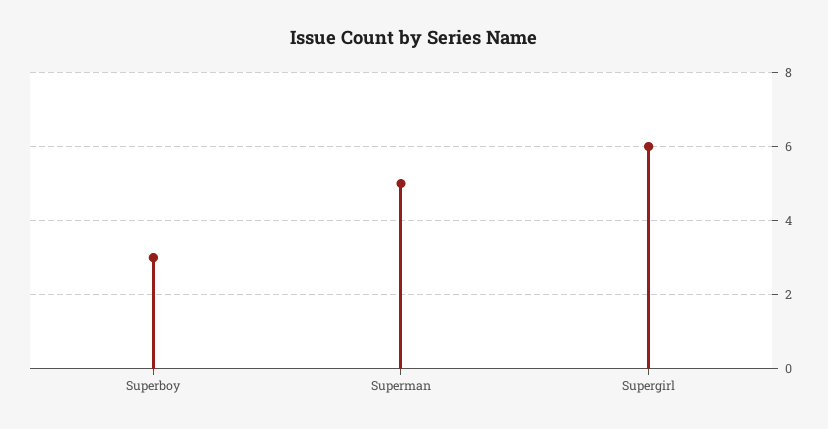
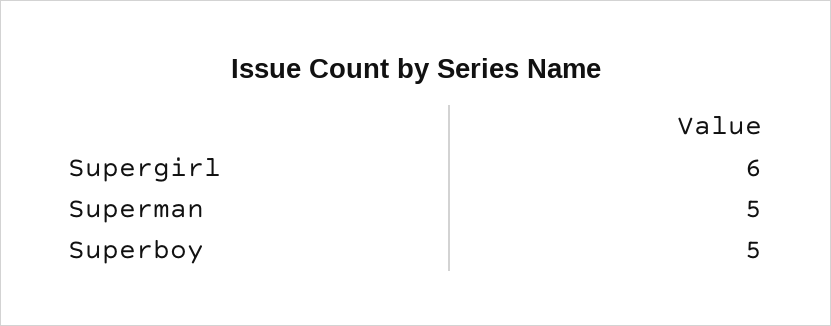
Superboy: 3 -> 5

